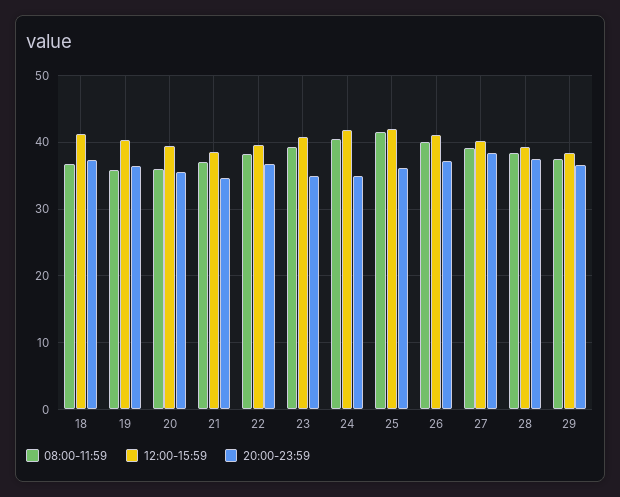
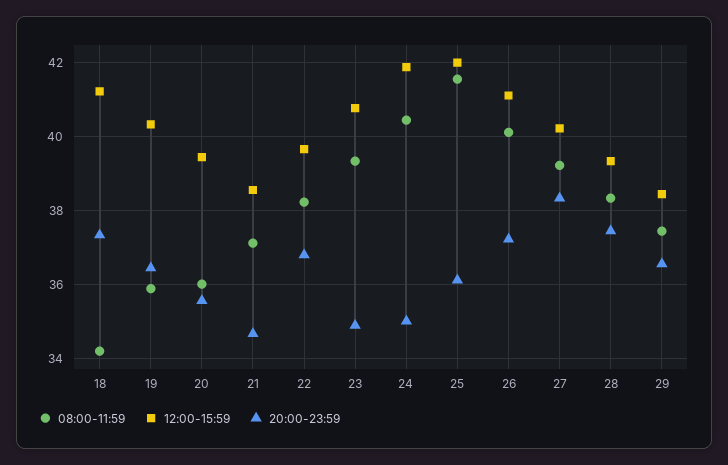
08:00-11:59, 18: 37 -> 34.2

